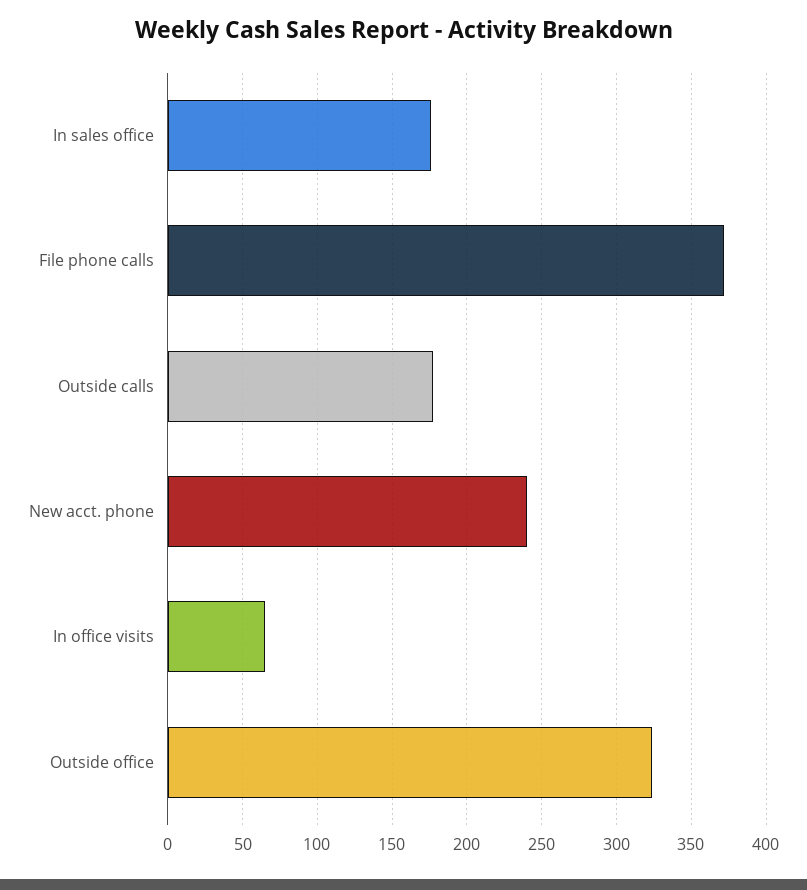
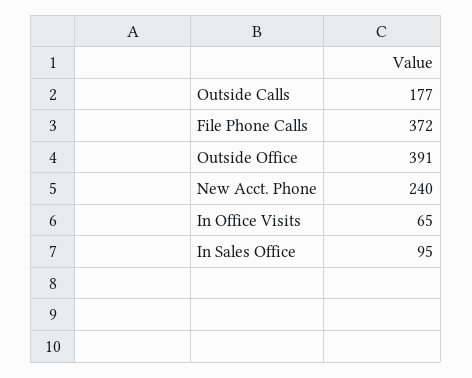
In sales office: 175 -> 95
Outside office: 325 -> 391

